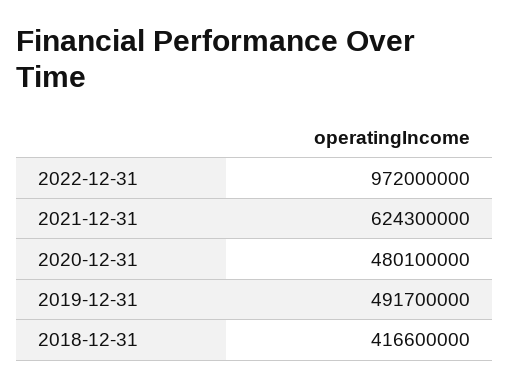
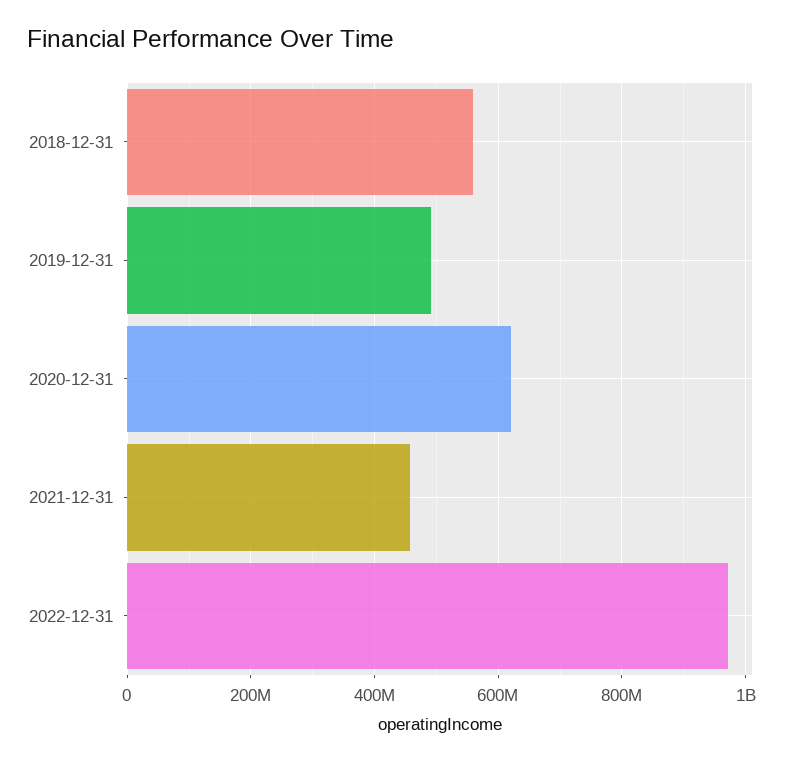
2021-12-31: 624300000 -> 460000000
2020-12-31: 480100000 -> 620000000
2018-12-31: 416600000 -> 560000000

